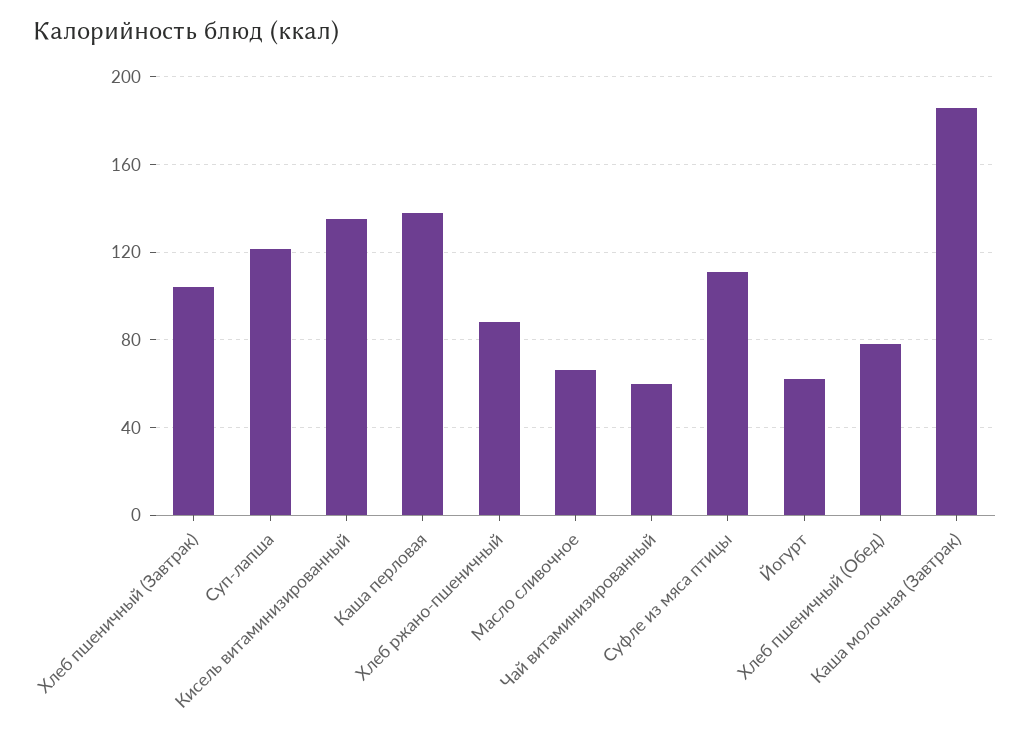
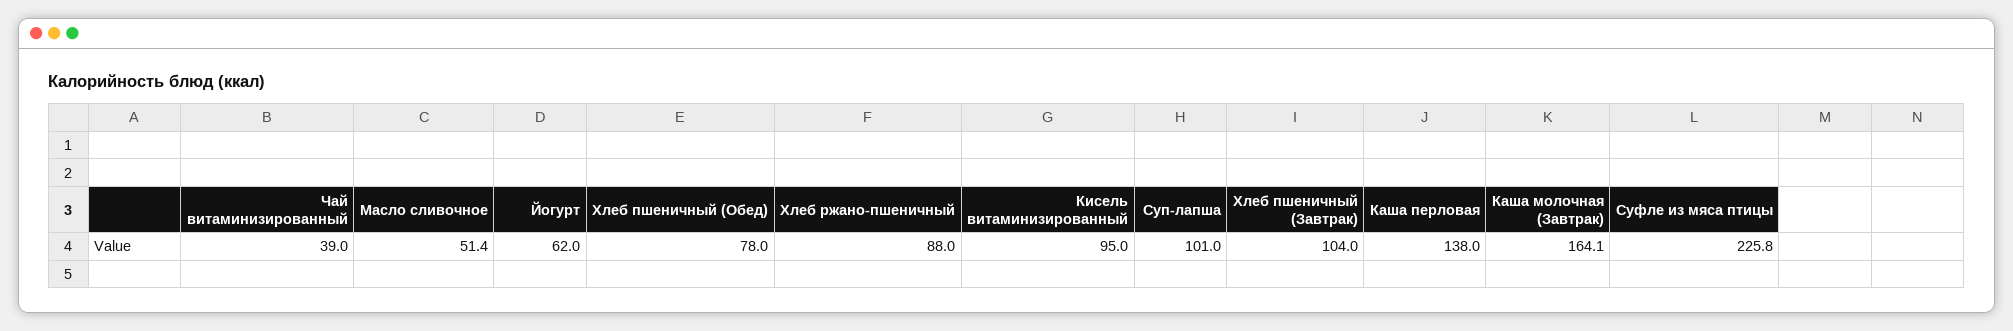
Суп-лапша: 120 -> 101
Кисель витаминизированный: 135 -> 95
Масло сливочное: 65 -> 51.4
Чай витаминизированный: 60 -> 39
Суфле из мяса птицы: 110 -> 225.8
Каша молочная (Завтрак): 185 -> 164.1

